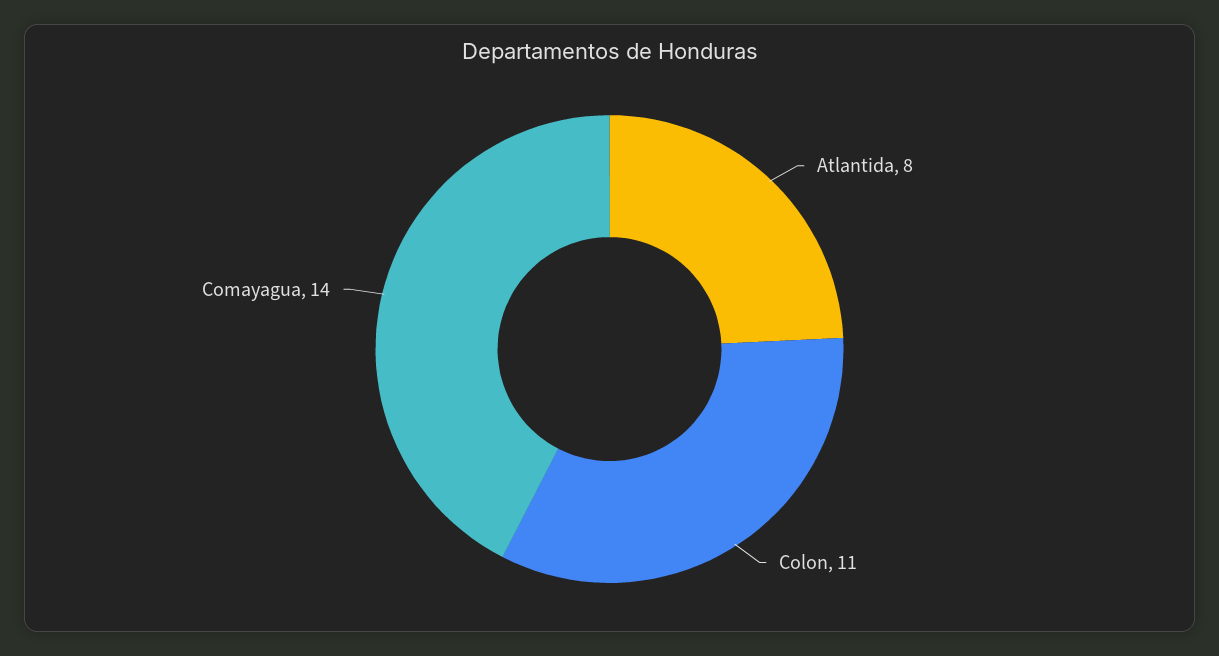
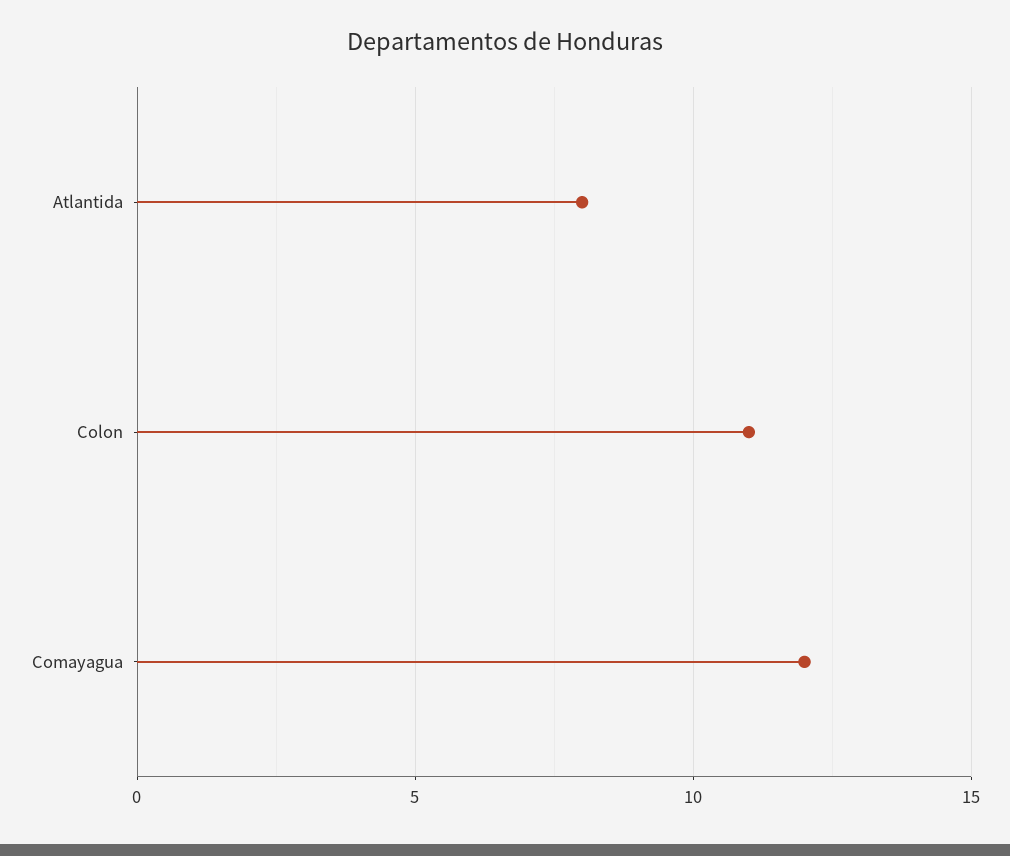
Comayagua: 14 -> 12

